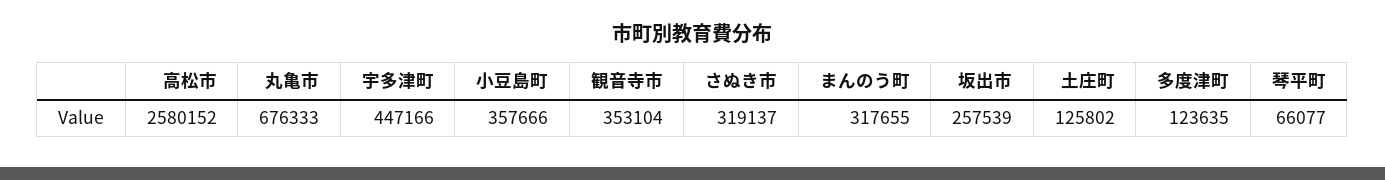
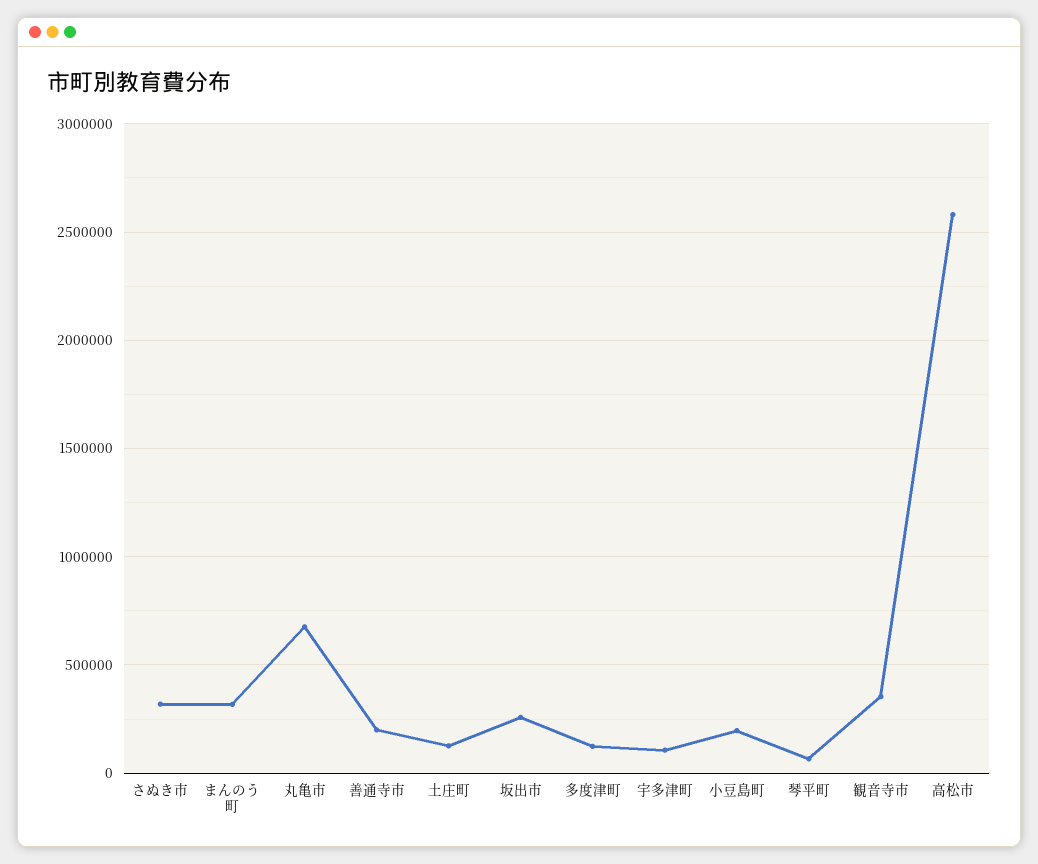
宇多津町: 447166 -> 100000
小豆島町: 357666 -> 200000
善通寺市: none -> 200000

